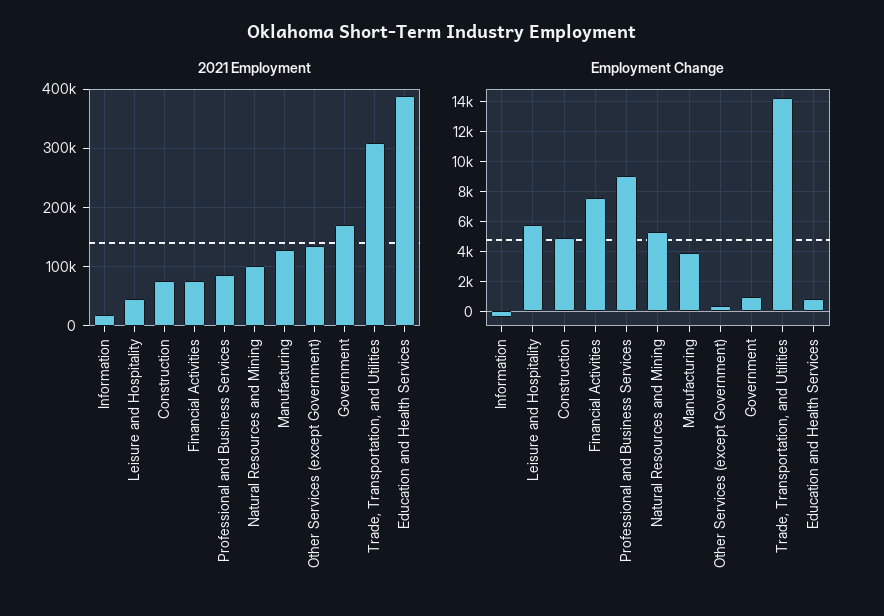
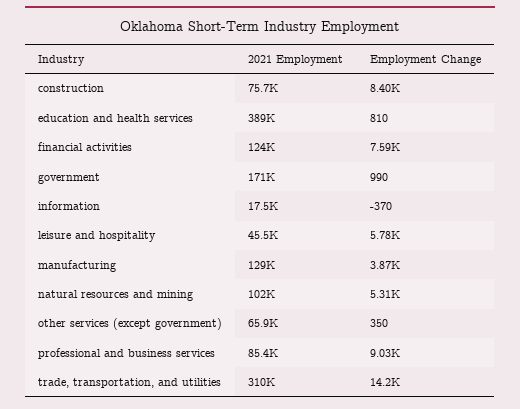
2021 Employment, Financial Activities: 80000 -> 124000
2021 Employment, Other Services (except Government): 140000 -> 65900
Employment Change, Construction: 5000 -> 8400

